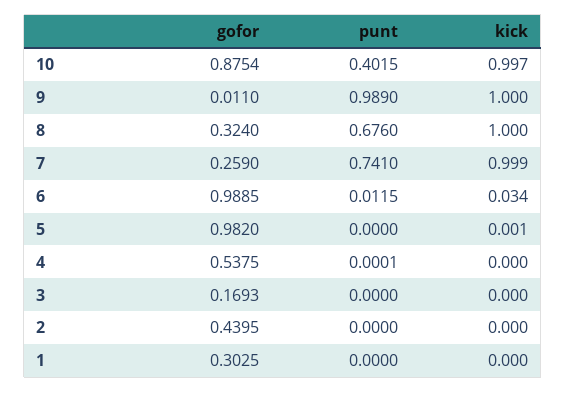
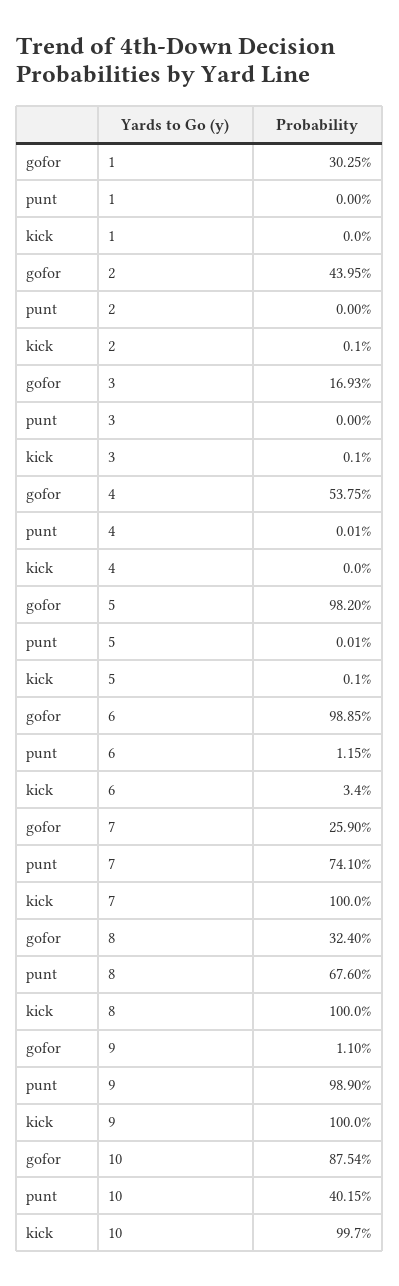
kick, 7: 0.999 -> 1
punt, 5: 0 -> 0.0001
kick, 3: 0 -> 0.001
kick, 2: 0 -> 0.001

